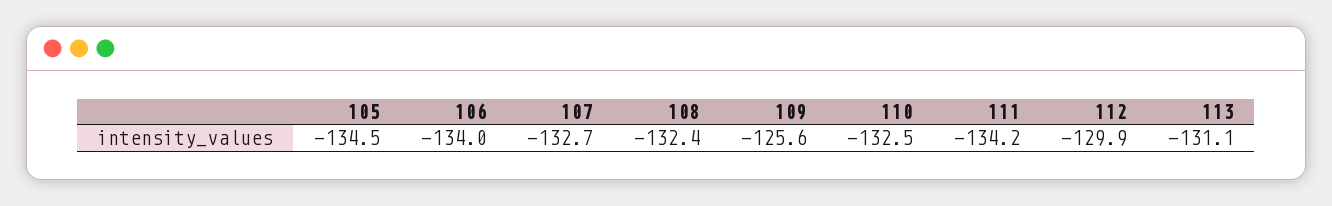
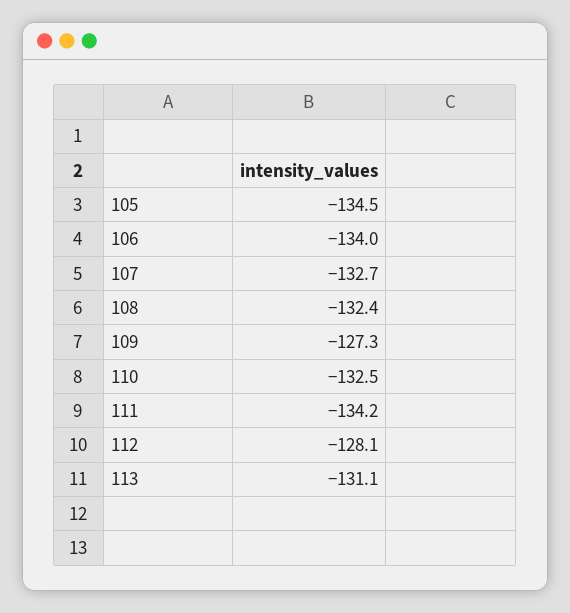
109: -125.6 -> -127.3
112: -129.9 -> -128.1

